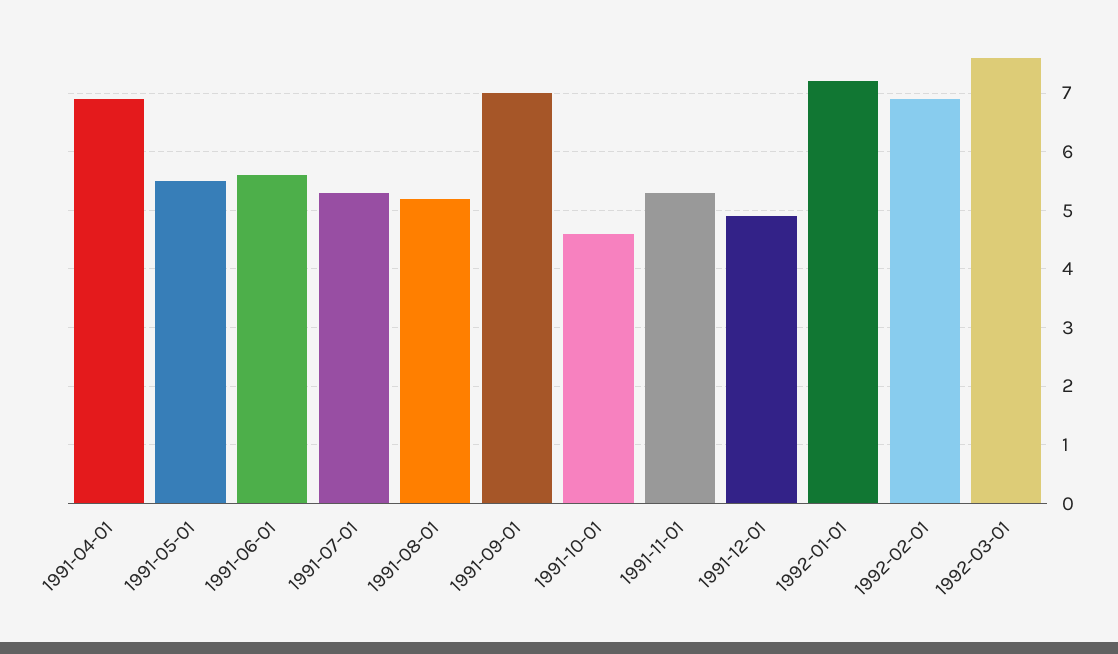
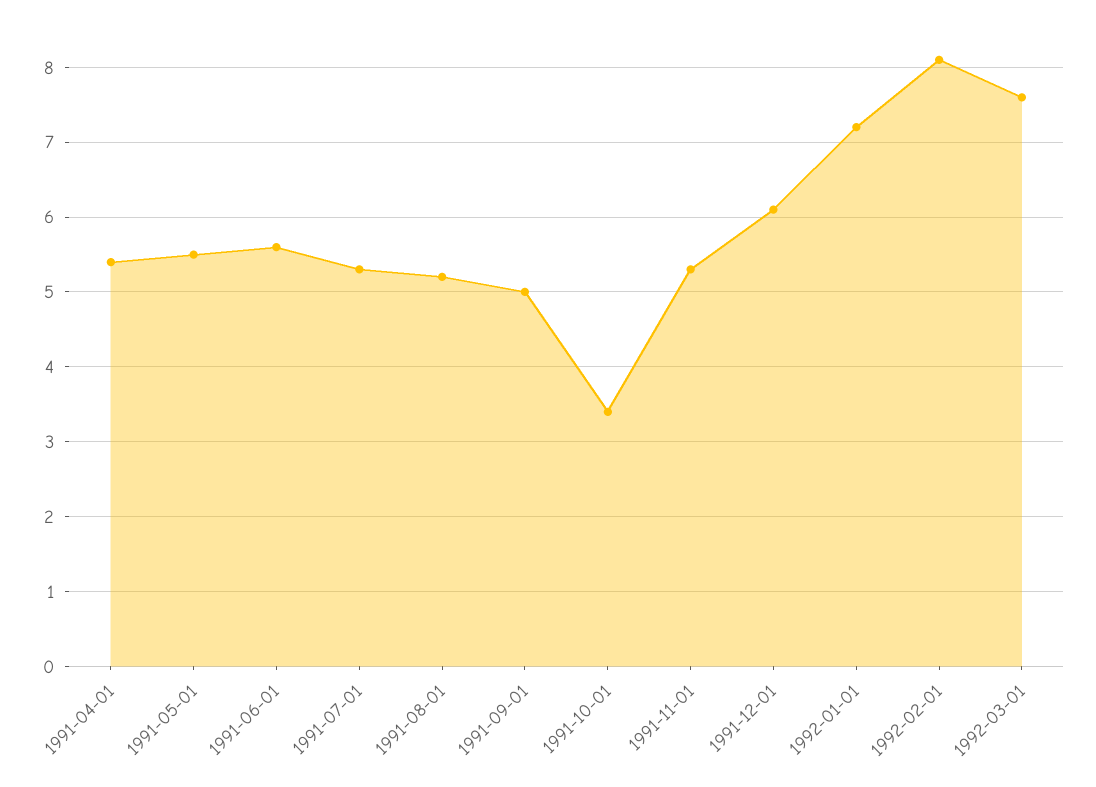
1991-04-01: 7 -> 5.4
1991-09-01: 7 -> 5
1991-10-01: 4.5 -> 3.4
1991-12-01: 5 -> 6.1
1992-02-01: 7 -> 8.1

